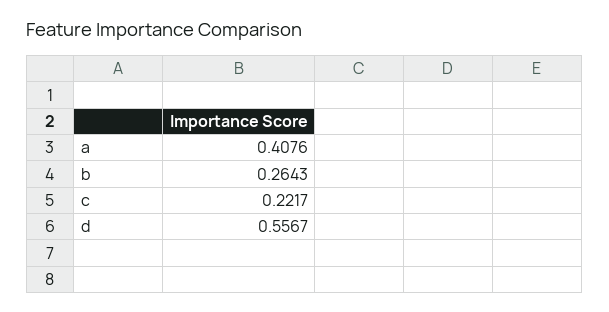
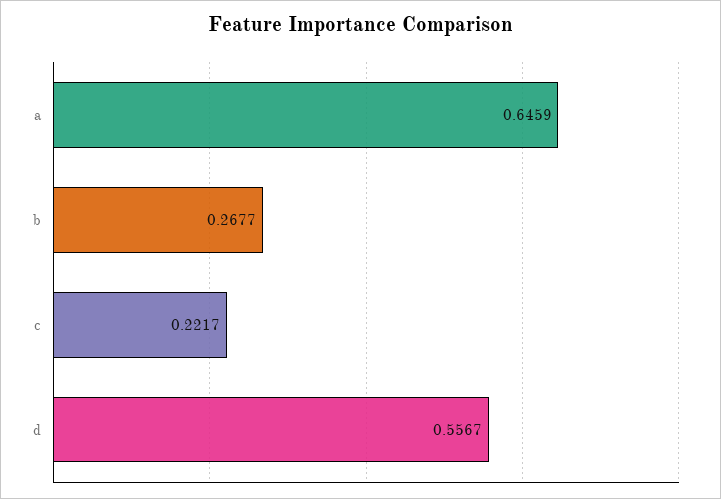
a: 0.4076 -> 0.6459
b: 0.2643 -> 0.2677

